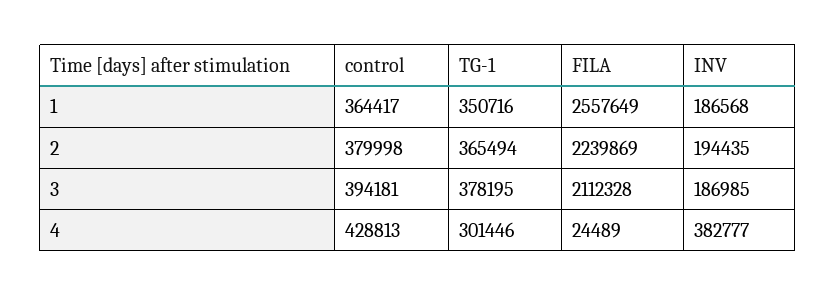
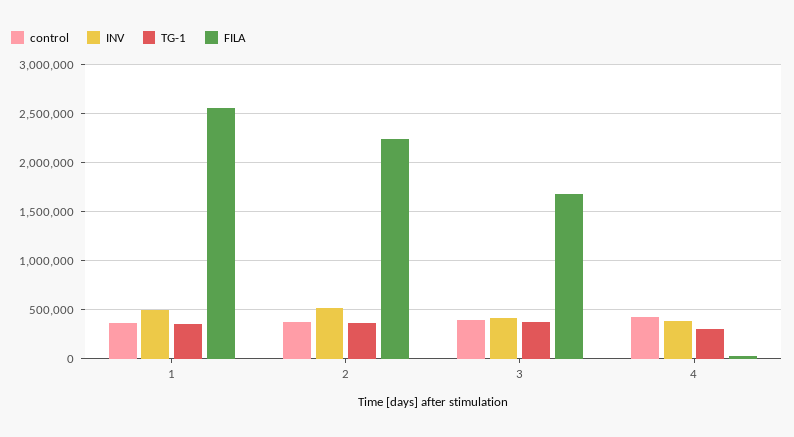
INV, 1: 186568 -> 500000
INV, 2: 194435 -> 500000
FILA, 3: 2112328 -> 1700000
INV, 3: 186985 -> 400000

